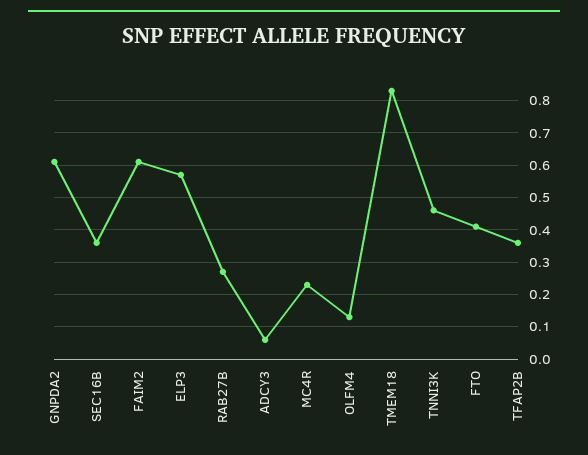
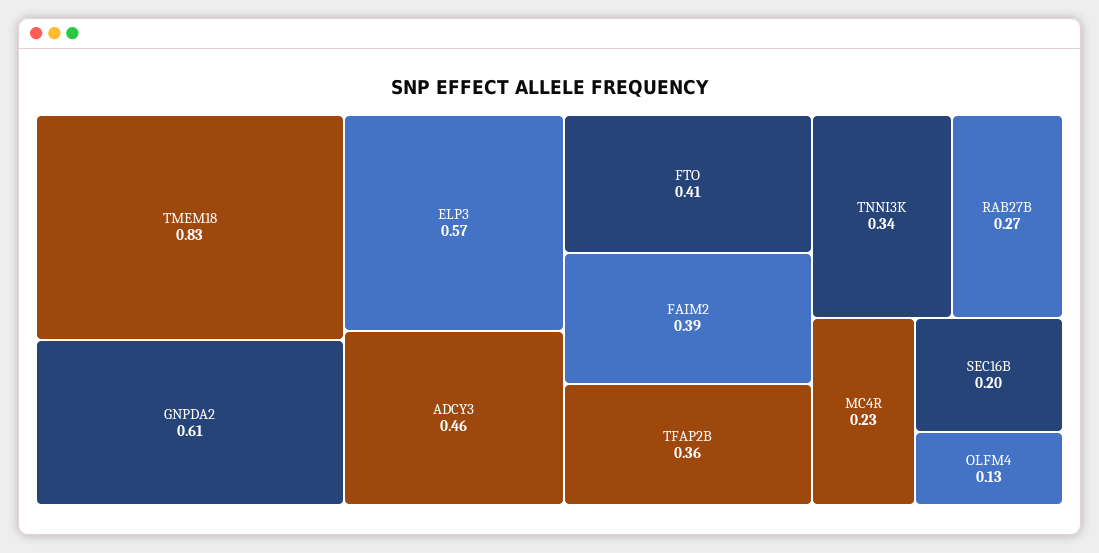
SEC16B: 0.35 -> 0.2
FAIM2: 0.6 -> 0.39
ADCY3: 0.05 -> 0.46
TNNI3K: 0.45 -> 0.34

